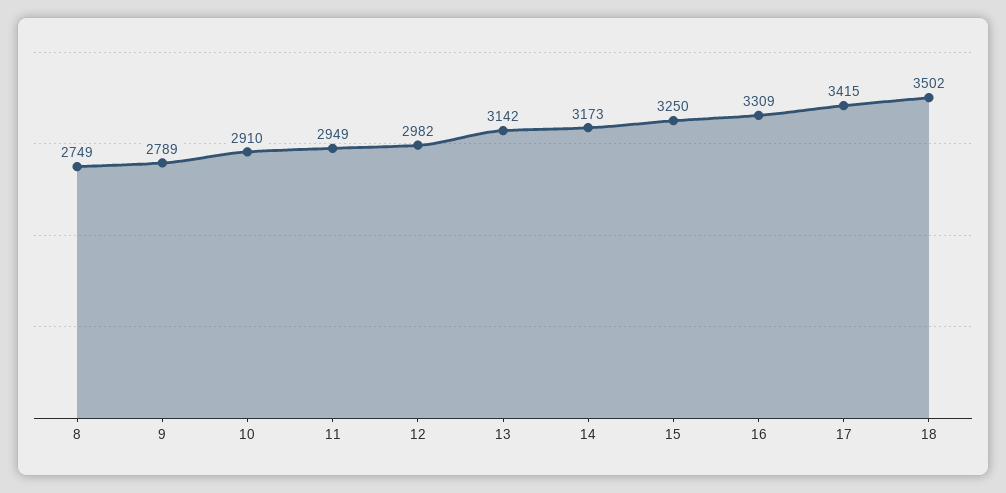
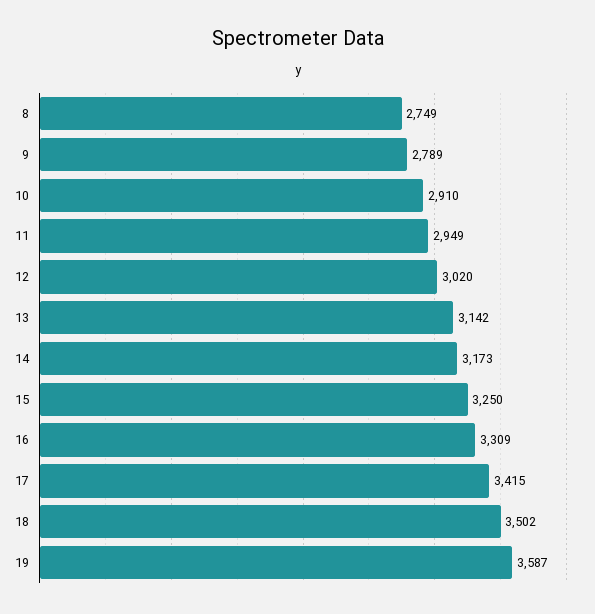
12: 2982 -> 3020
19: none -> 3587

